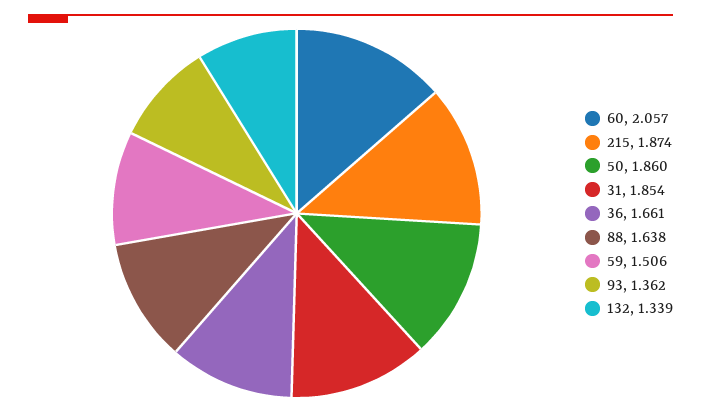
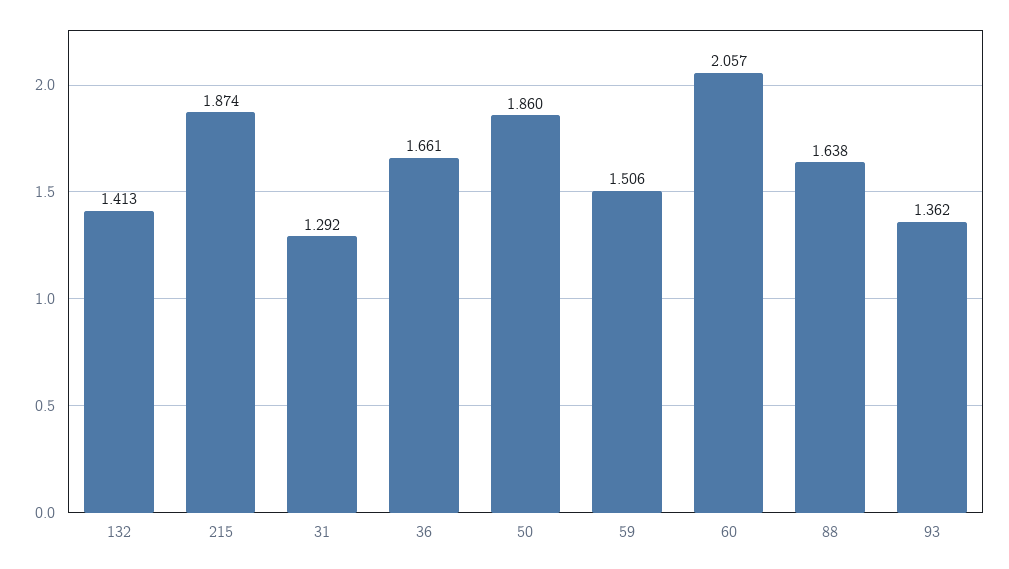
31: 1.854 -> 1.292
132: 1.339 -> 1.413

